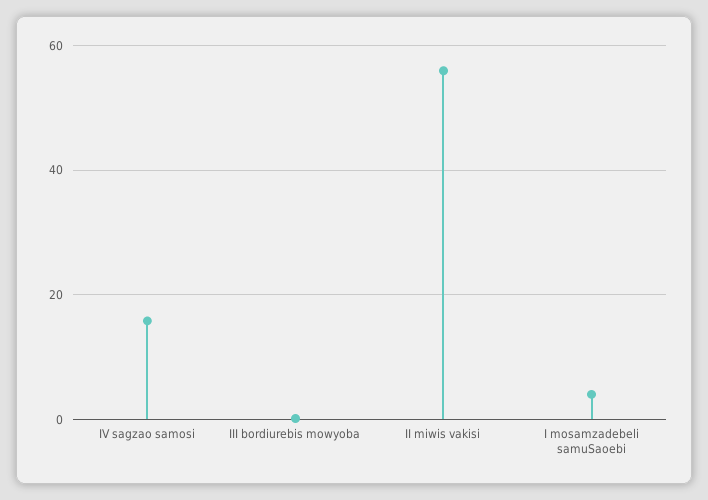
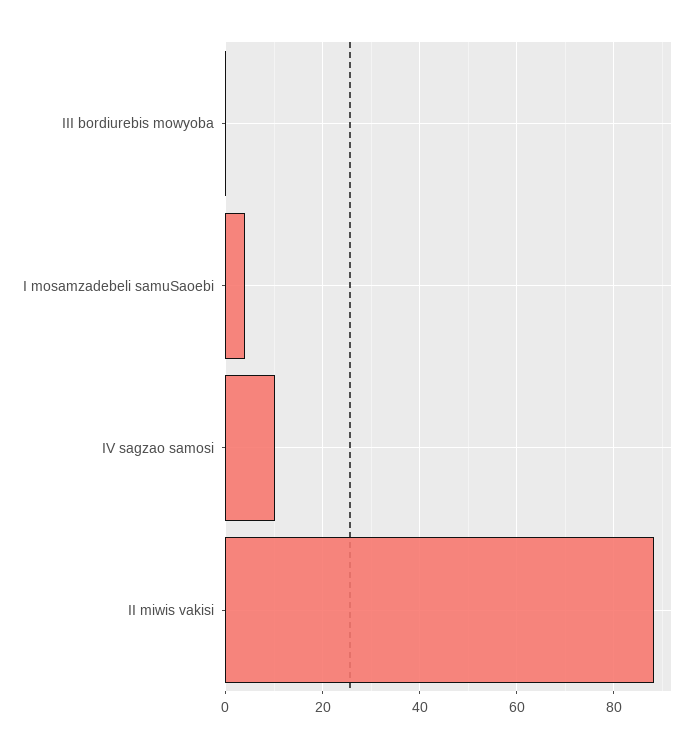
IV sagzao samosi: 16 -> 10
II miwis vakisi: 56 -> 88

